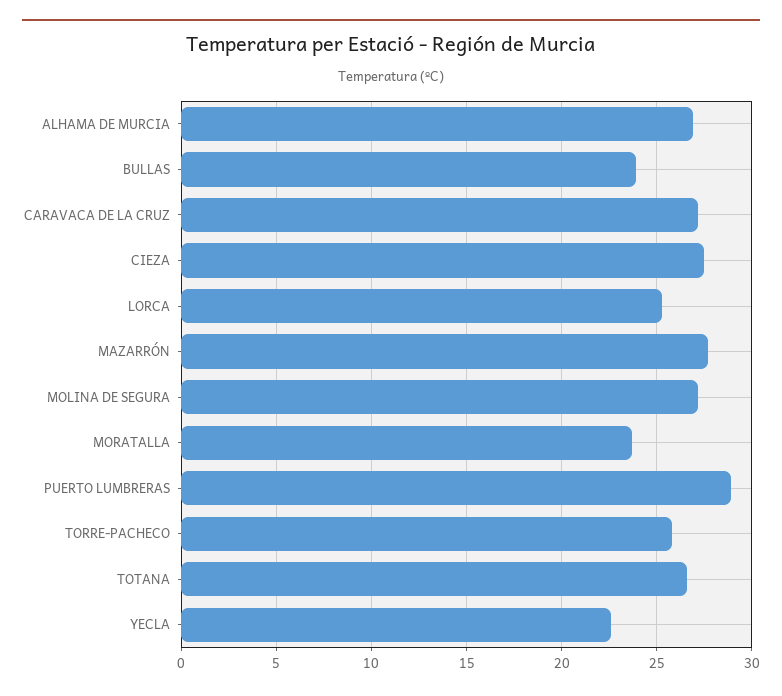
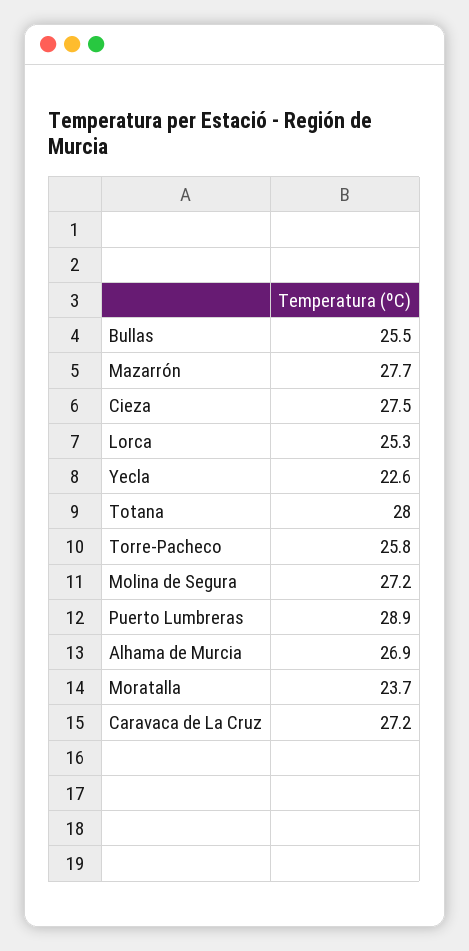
BULLAS: 24 -> 25.5
TOTANA: 26.5 -> 28

